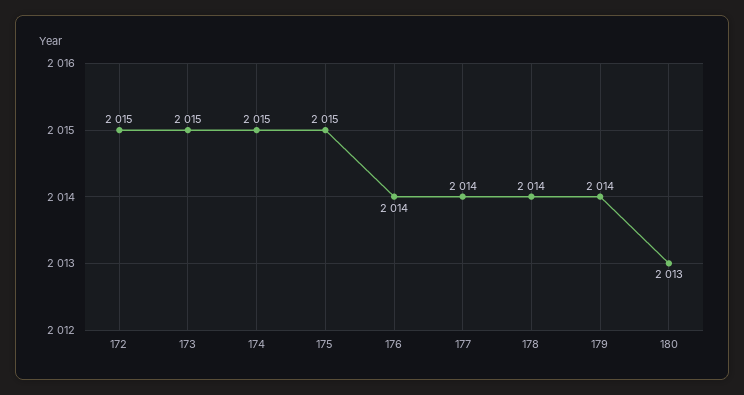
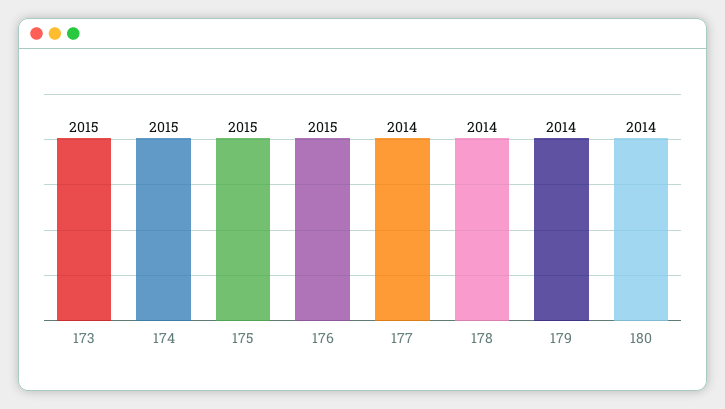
172: 2015 -> none
176: 2014 -> 2015
180: 2013 -> 2014

